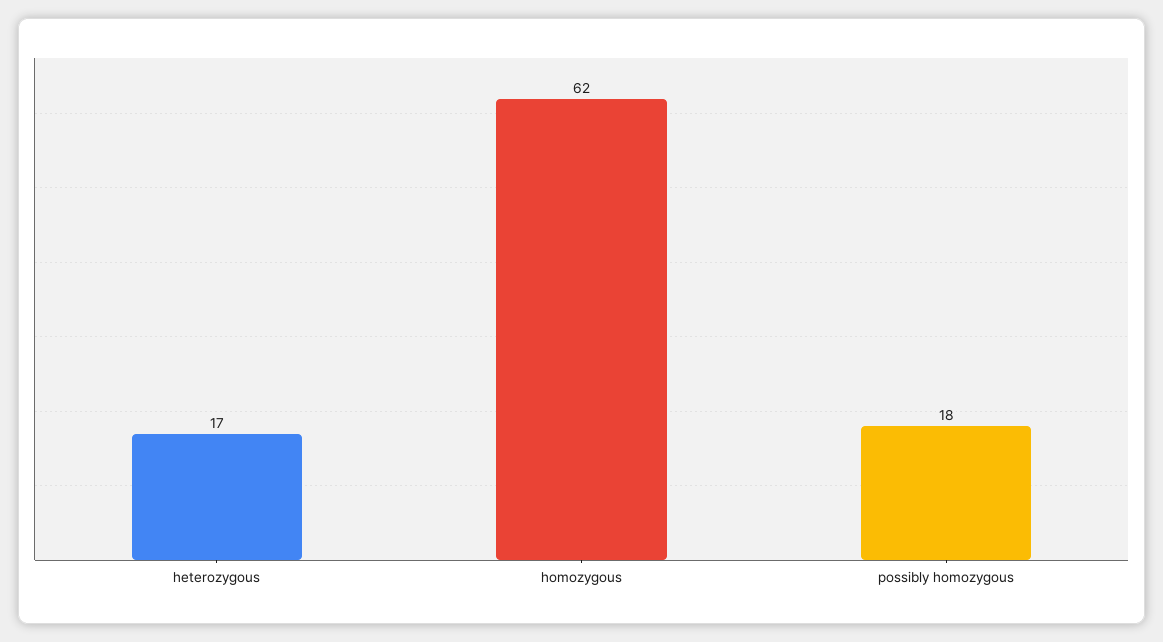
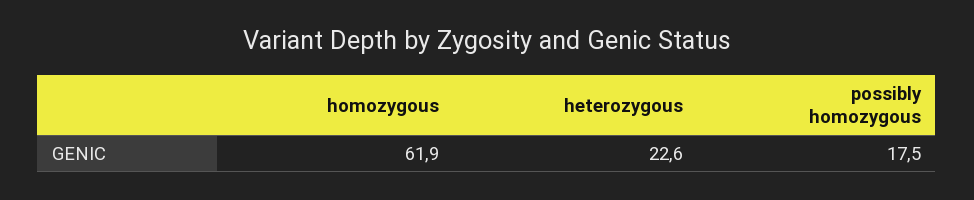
heterozygous: 17 -> 22.6

